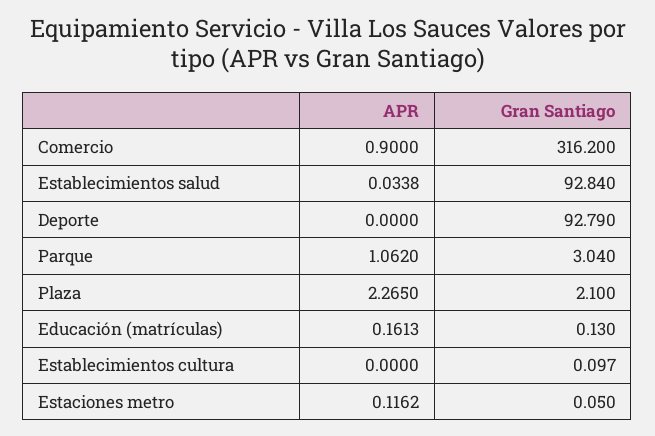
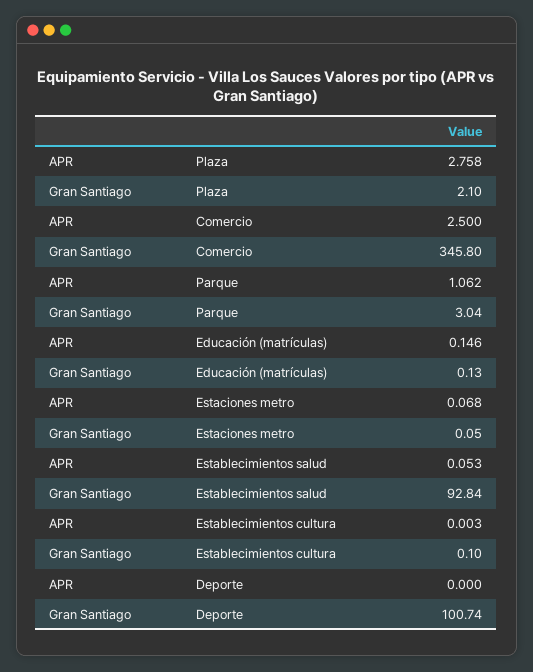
APR, Comercio: 0.9 -> 2.5
Gran Santiago, Comercio: 316.2 -> 345.8
APR, Establecimientos salud: 0.0338 -> 0.053
Gran Santiago, Deporte: 92.79 -> 100.74
APR, Plaza: 2.265 -> 2.758
APR, Educación (matrículas): 0.1613 -> 0.146
APR, Establecimientos cultura: 0 -> 0.003
APR, Estaciones metro: 0.1162 -> 0.068

